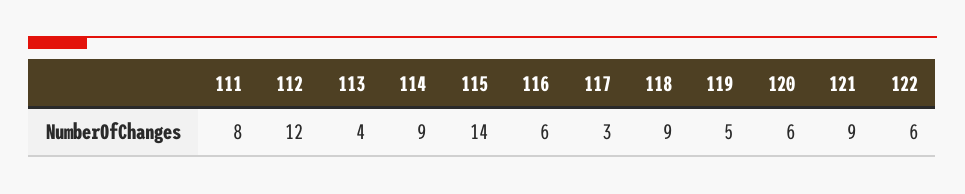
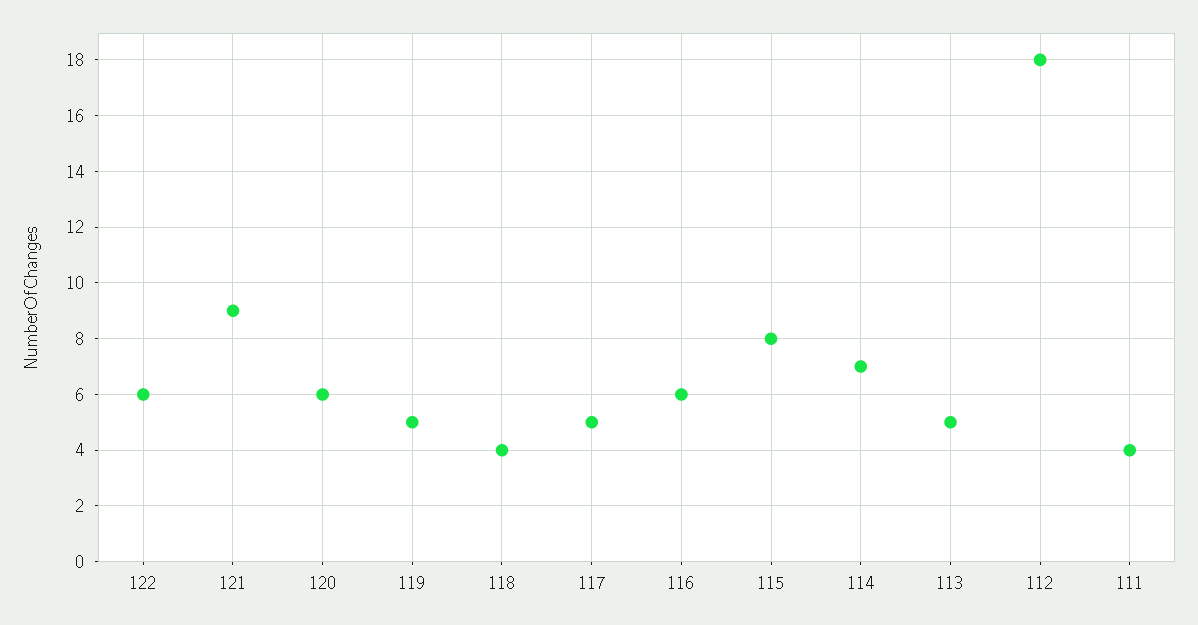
111: 8 -> 4
112: 12 -> 18
113: 4 -> 5
114: 9 -> 7
115: 14 -> 8
117: 3 -> 5
118: 9 -> 4

